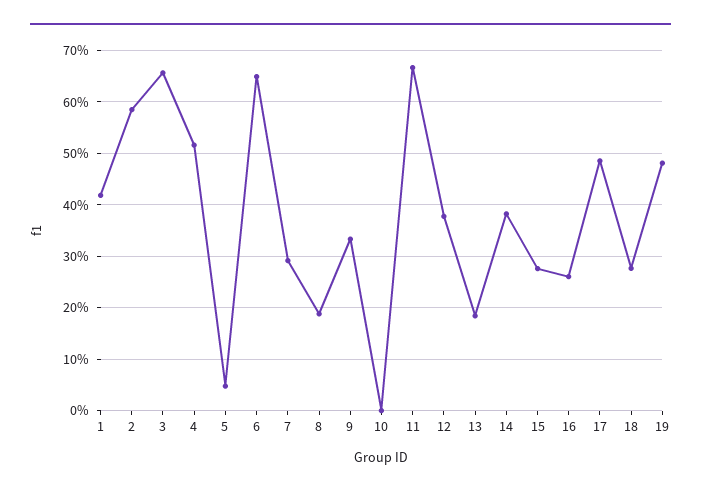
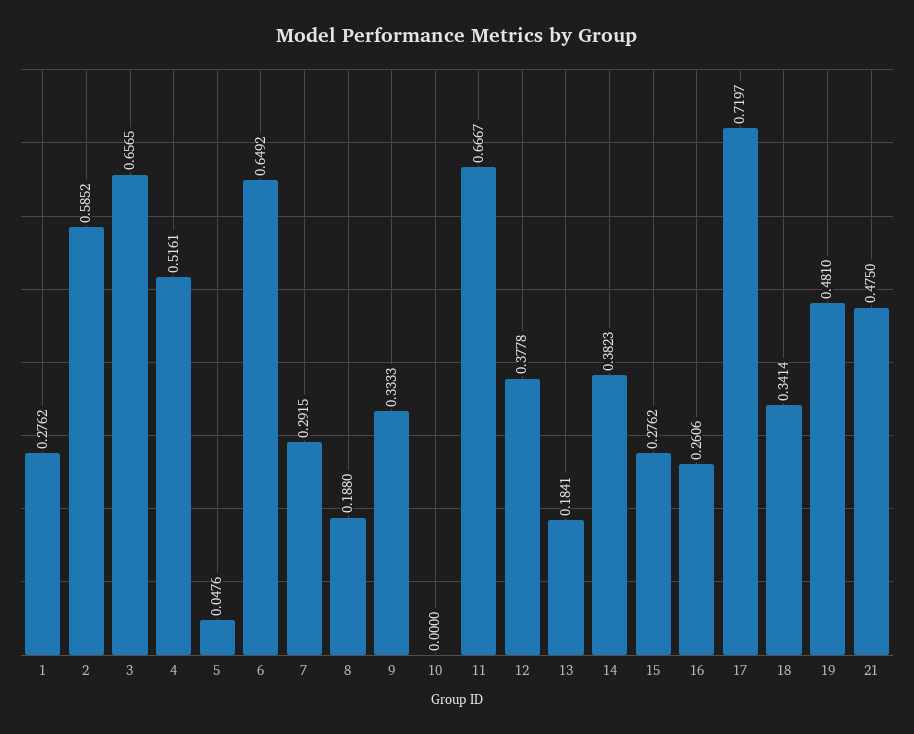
1: 0.42 -> 0.2762
17: 0.48 -> 0.7197
18: 0.28 -> 0.3414
21: none -> 0.475

